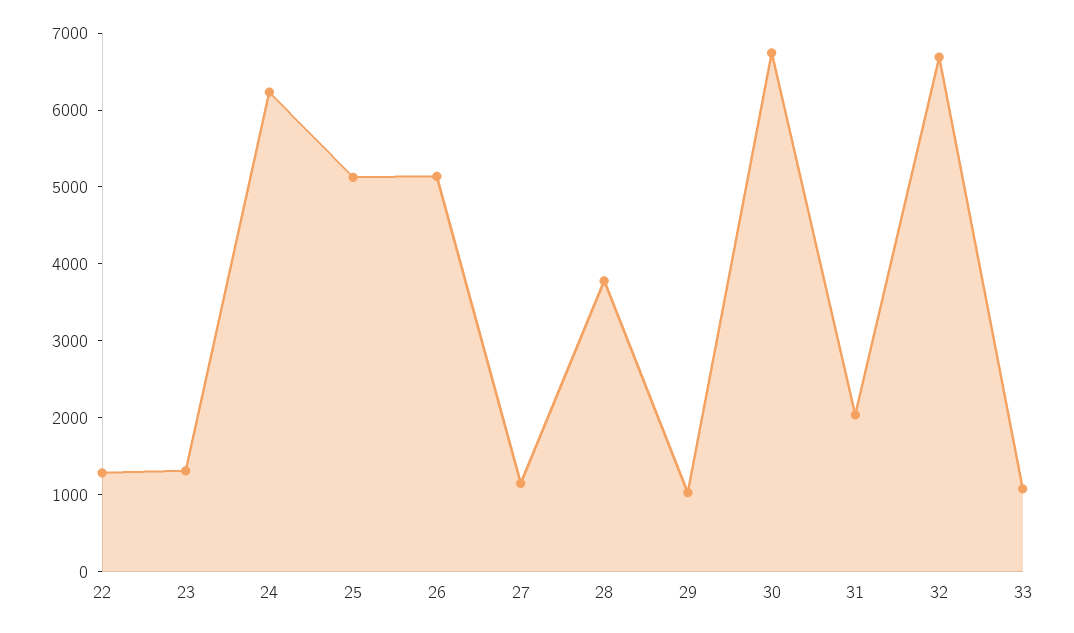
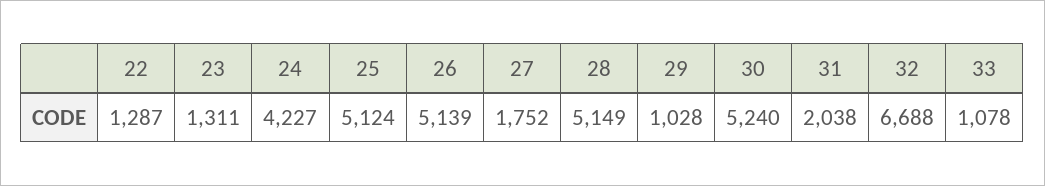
24: 6200 -> 4227
27: 1200 -> 1752
28: 3800 -> 5149
30: 6800 -> 5240

